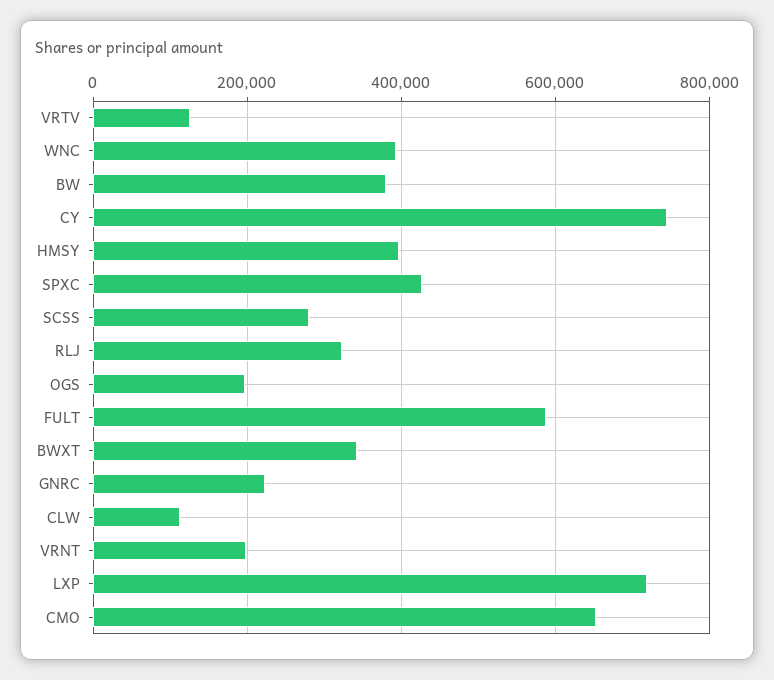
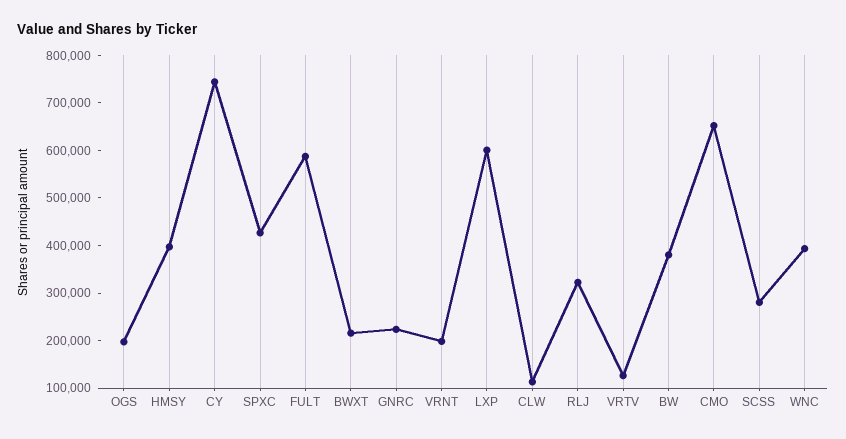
BWXT: 340000 -> 220000
LXP: 720000 -> 600000

